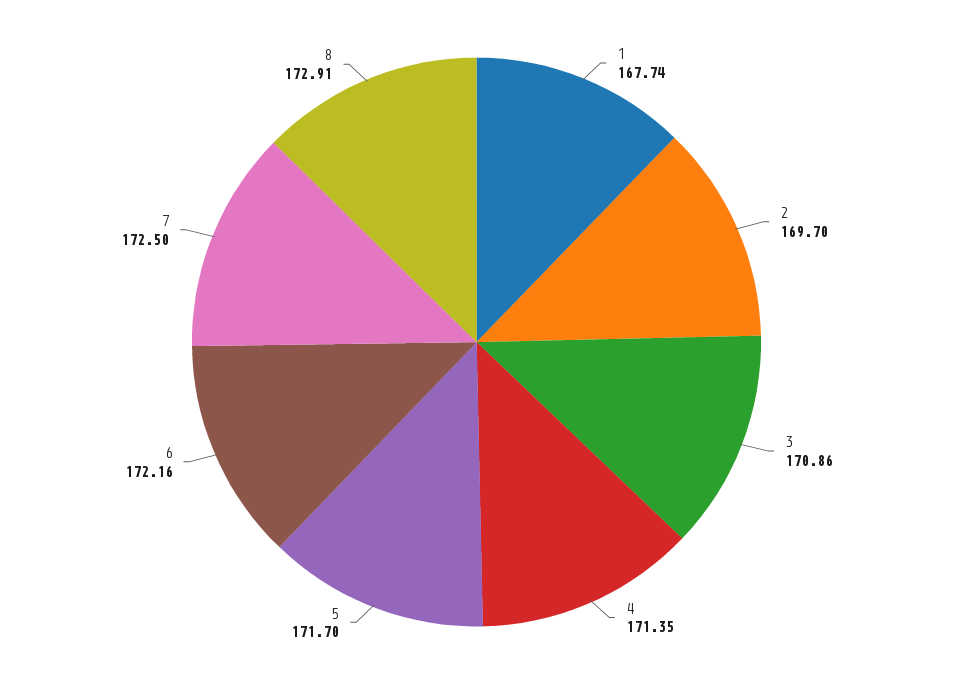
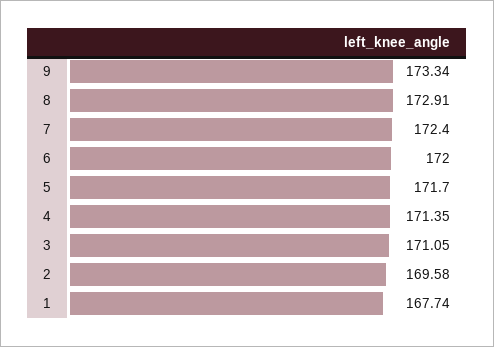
2: 169.7 -> 169.58
3: 170.86 -> 171.05
6: 172.16 -> 172
7: 172.5 -> 172.4
9: none -> 173.34

